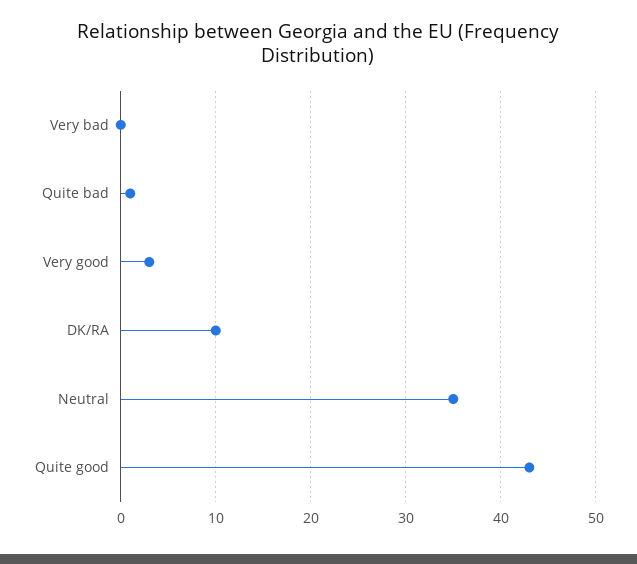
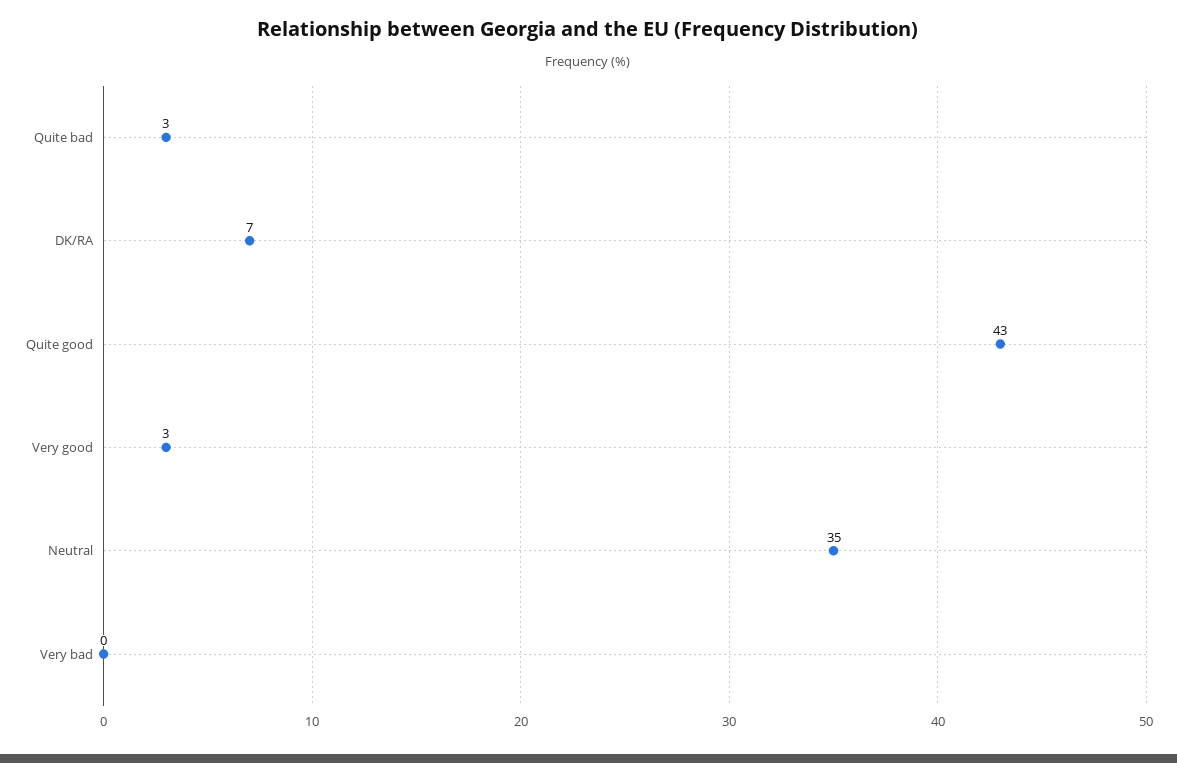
Quite bad: 1 -> 3
DK/RA: 10 -> 7

